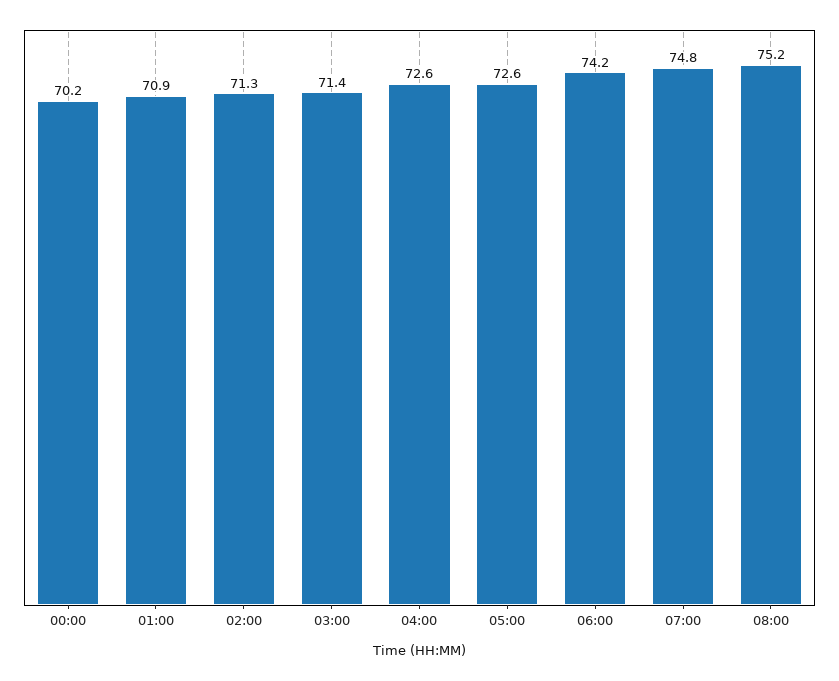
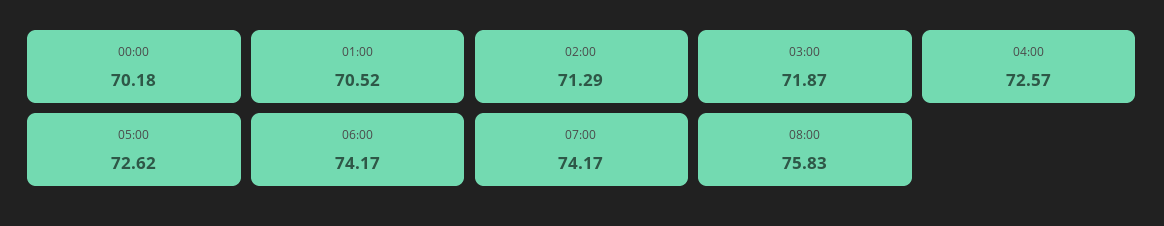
01:00: 70.9 -> 70.52
03:00: 71.4 -> 71.87
07:00: 74.8 -> 74.17
08:00: 75.2 -> 75.83

